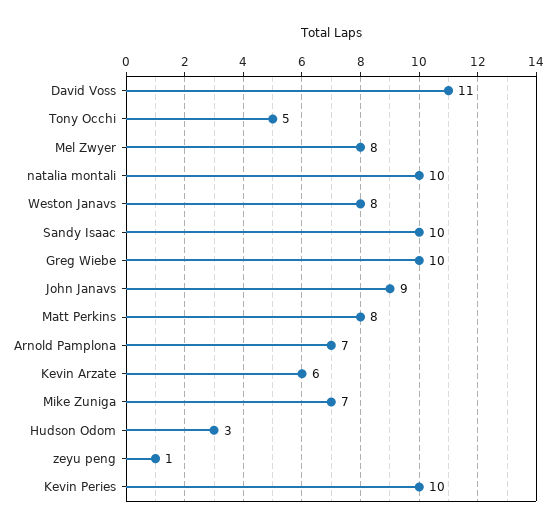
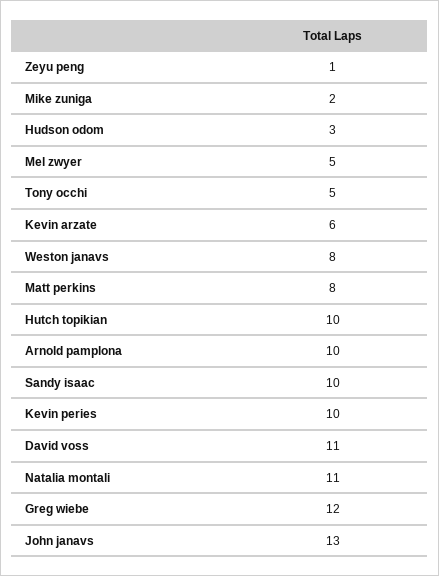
Mel Zwyer: 8 -> 5
natalia montali: 10 -> 11
Greg Wiebe: 10 -> 12
John Janavs: 9 -> 13
Arnold Pamplona: 7 -> 10
Mike Zuniga: 7 -> 2
Hutch topikian: none -> 10

